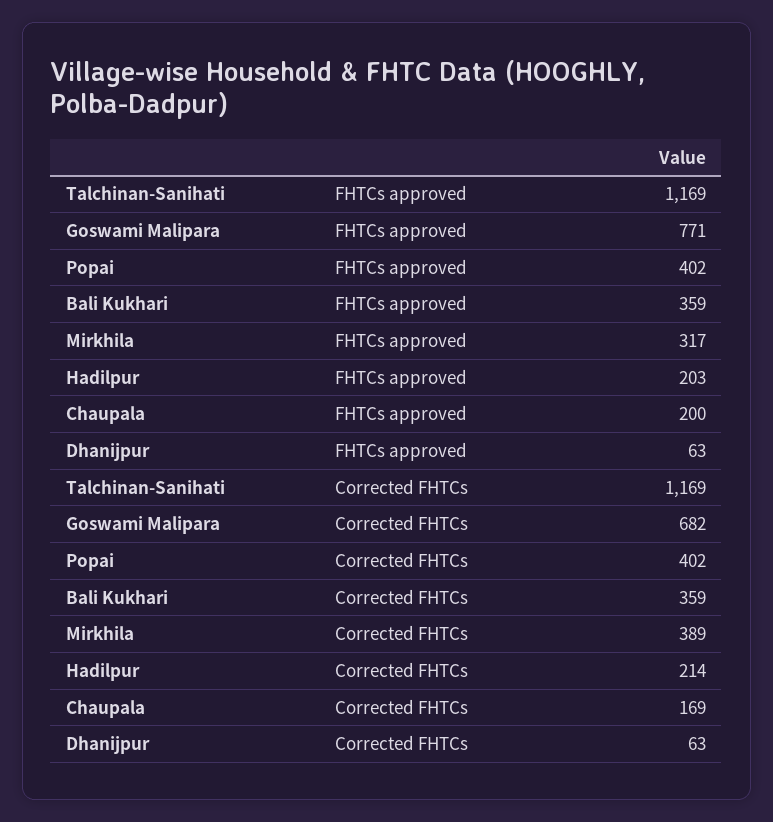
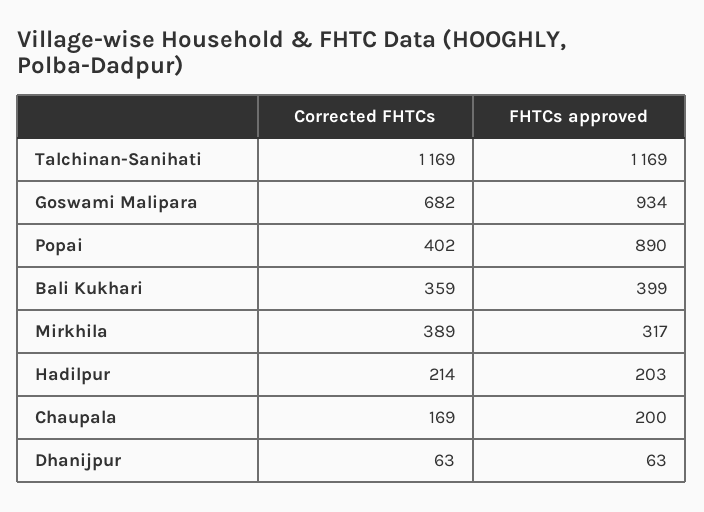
Goswami Malipara, FHTCs approved: 771 -> 934
Popai, FHTCs approved: 402 -> 890
Bali Kukhari, FHTCs approved: 359 -> 399

